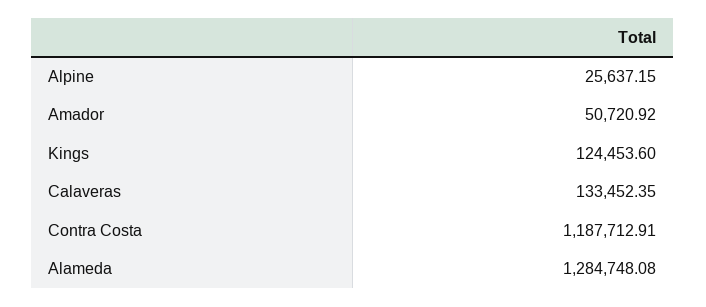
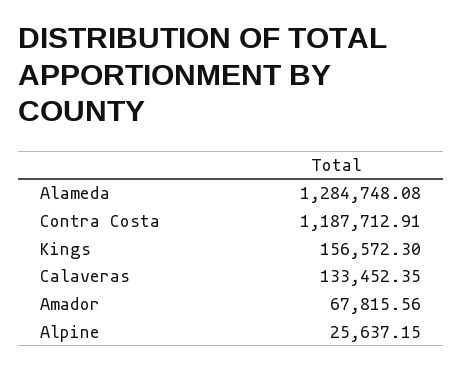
Amador: 50720.92 -> 67815.56
Kings: 124453.6 -> 156572.3

